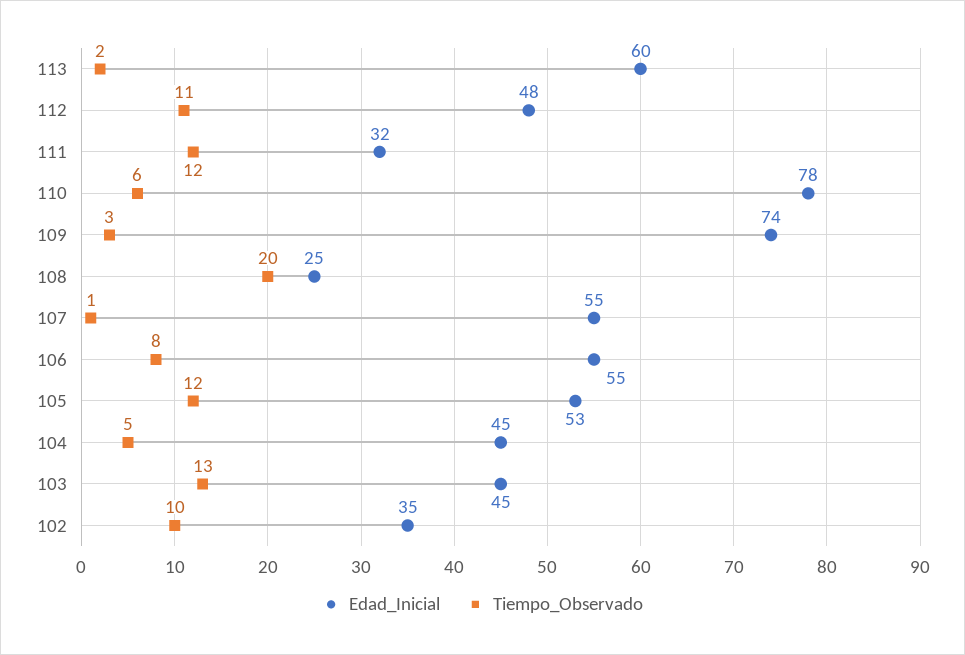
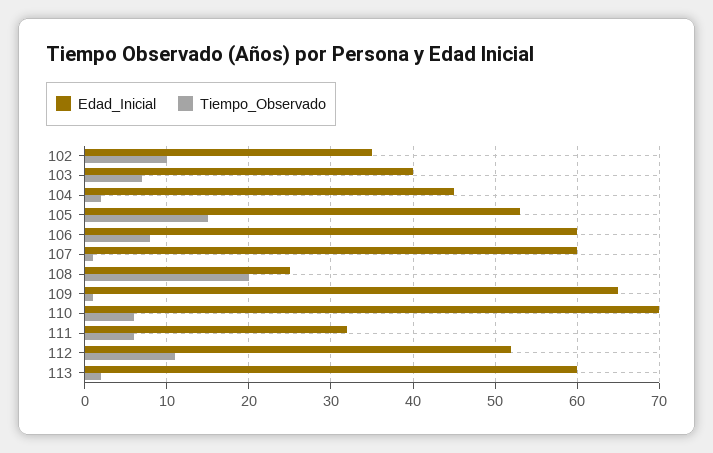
Edad_Inicial, 112: 48 -> 52
Tiempo_Observado, 111: 12 -> 6
Edad_Inicial, 110: 78 -> 70
Edad_Inicial, 109: 74 -> 65
Tiempo_Observado, 109: 3 -> 1
Edad_Inicial, 107: 55 -> 60
Edad_Inicial, 106: 55 -> 60
Tiempo_Observado, 105: 12 -> 15
Tiempo_Observado, 104: 5 -> 2
Edad_Inicial, 103: 45 -> 40
Tiempo_Observado, 103: 13 -> 7

